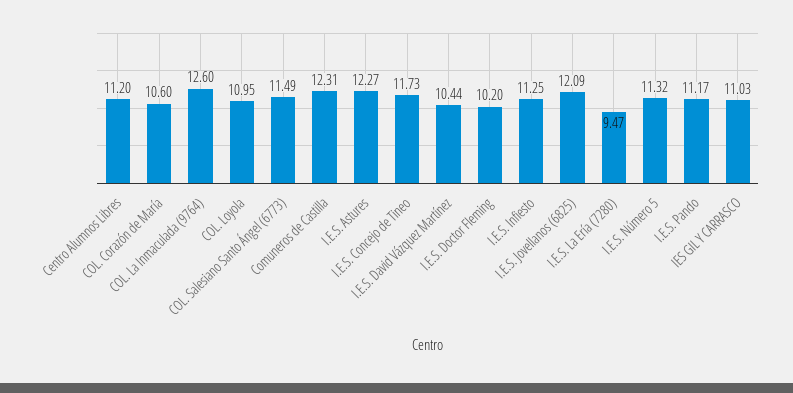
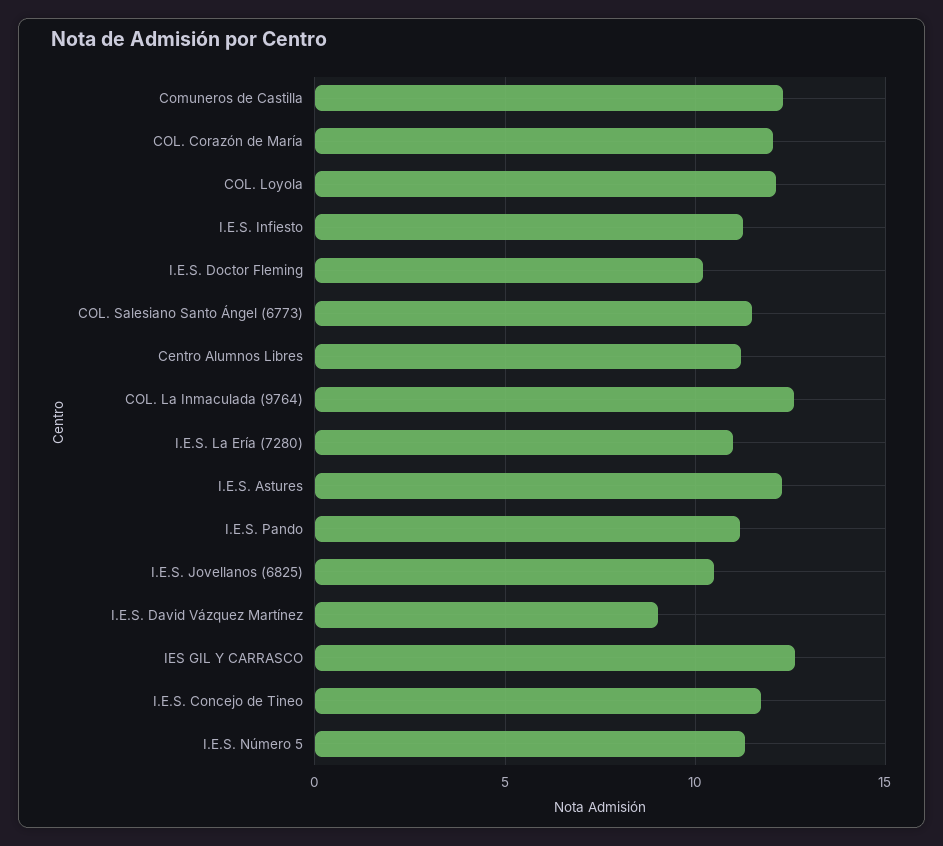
COL. Corazón de María: 10.6 -> 12
COL. Loyola: 10.95 -> 12
I.E.S. David Vázquez Martínez: 10.44 -> 9
I.E.S. Jovellanos (6825): 12.09 -> 10.5
I.E.S. La Ería (7280): 9.47 -> 11
IES GIL Y CARRASCO: 11.03 -> 12.5

